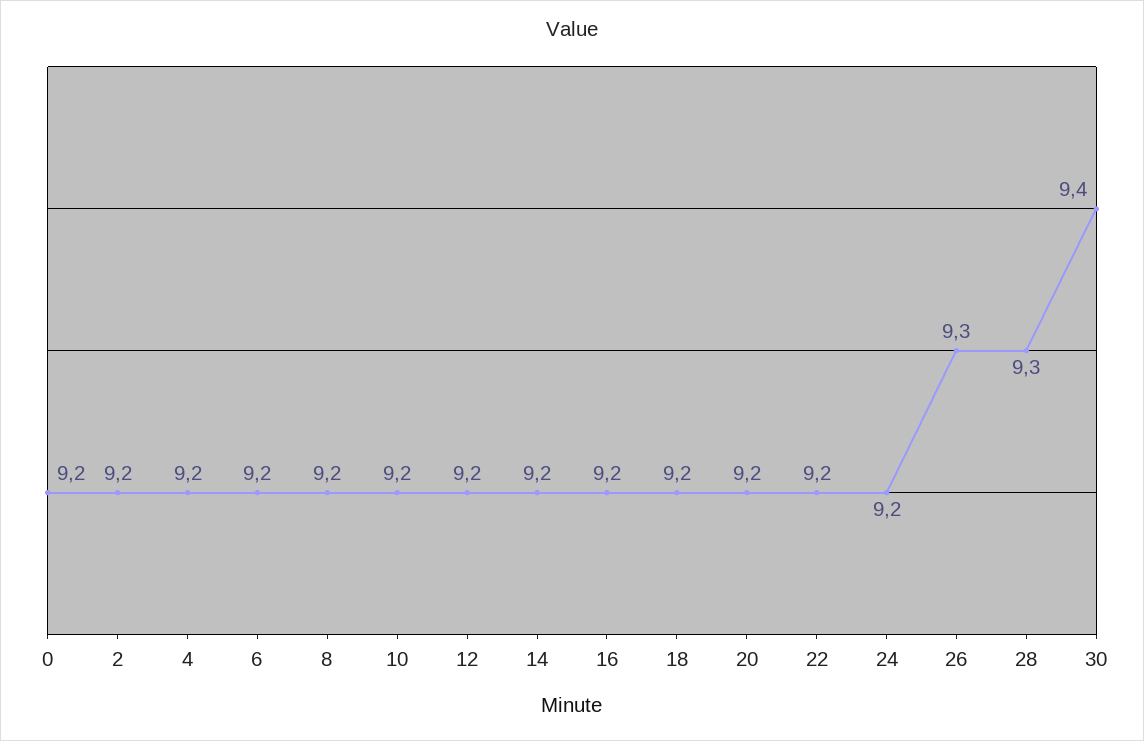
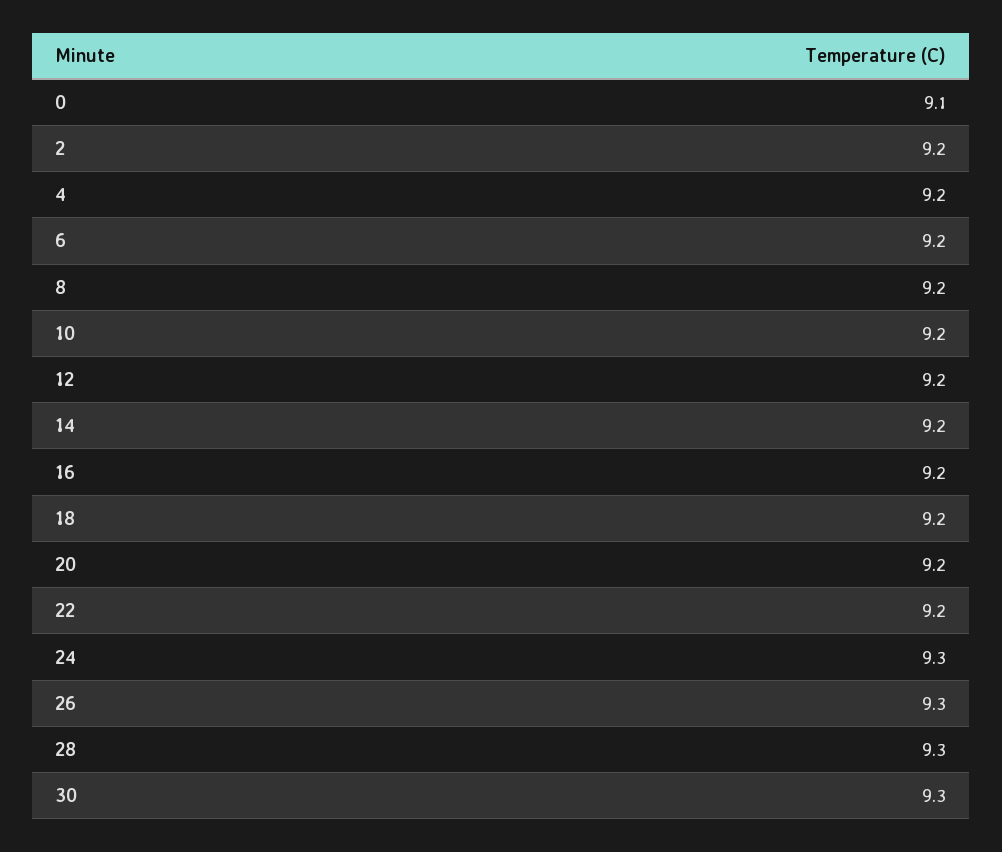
0: 9.2 -> 9.1
24: 9.2 -> 9.3
30: 9.4 -> 9.3

